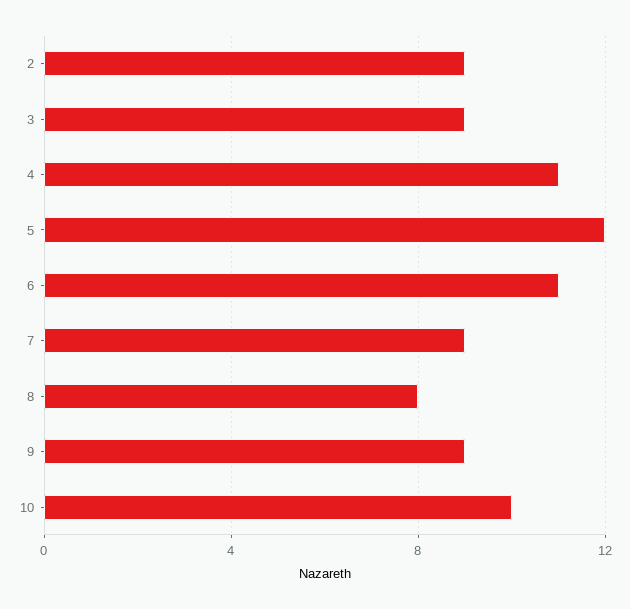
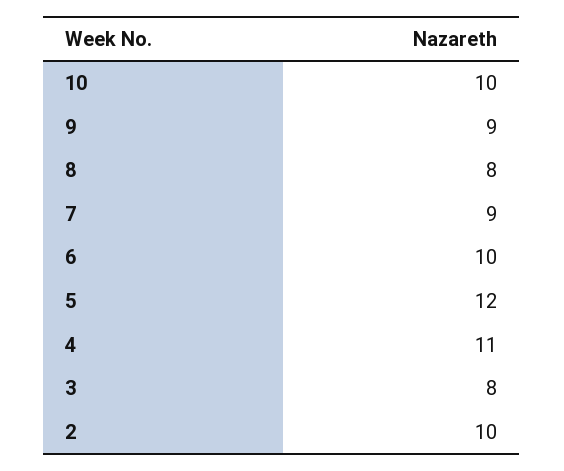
2: 9 -> 10
3: 9 -> 8
6: 11 -> 10

